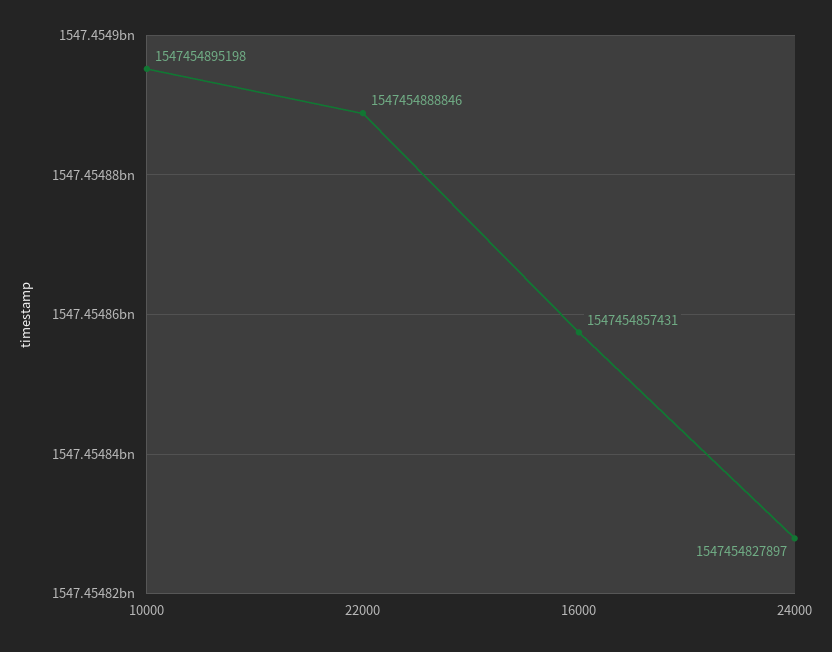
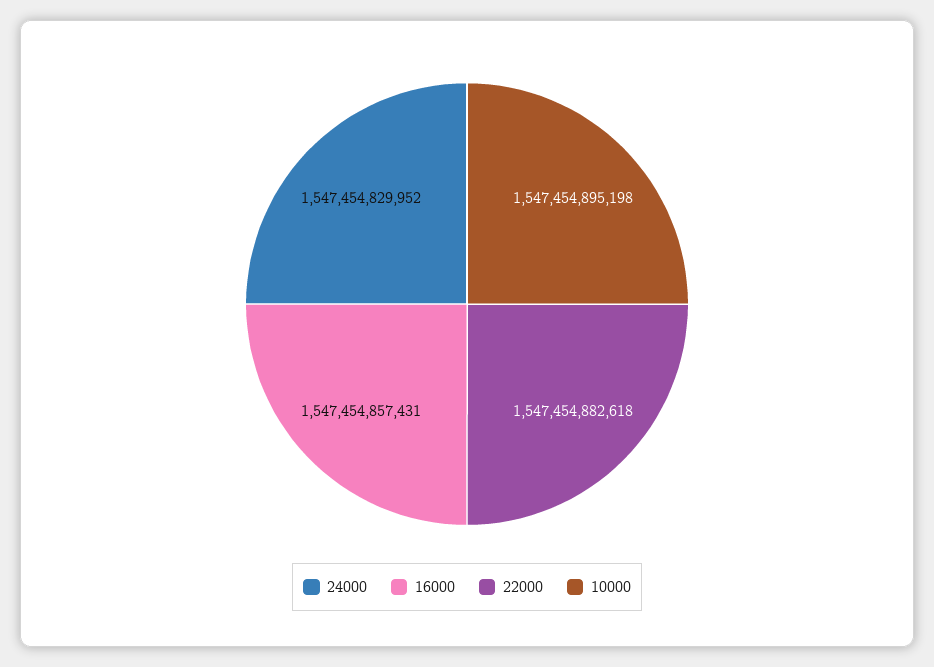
22000: 1547454888846 -> 1547454882618
24000: 1547454827897 -> 1547454829952

